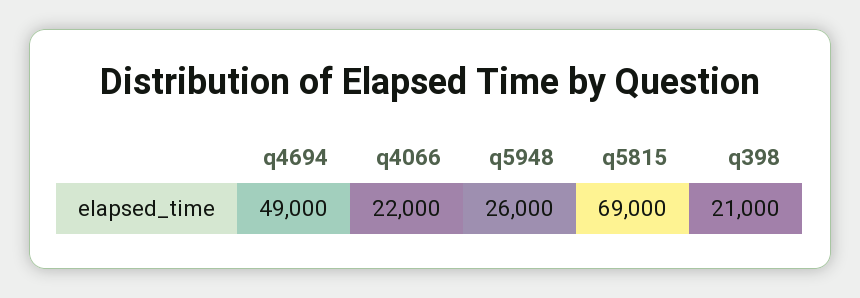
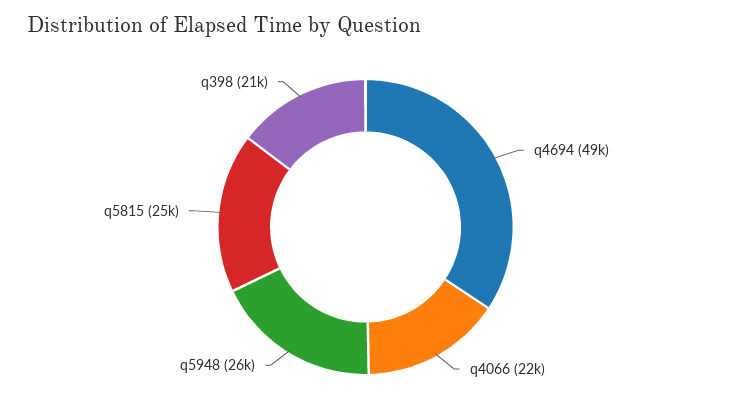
q5815: 69000 -> 25000

